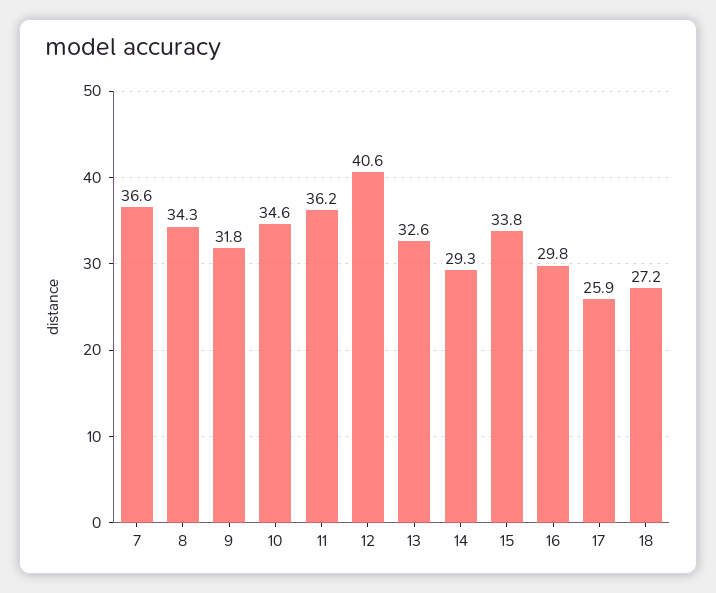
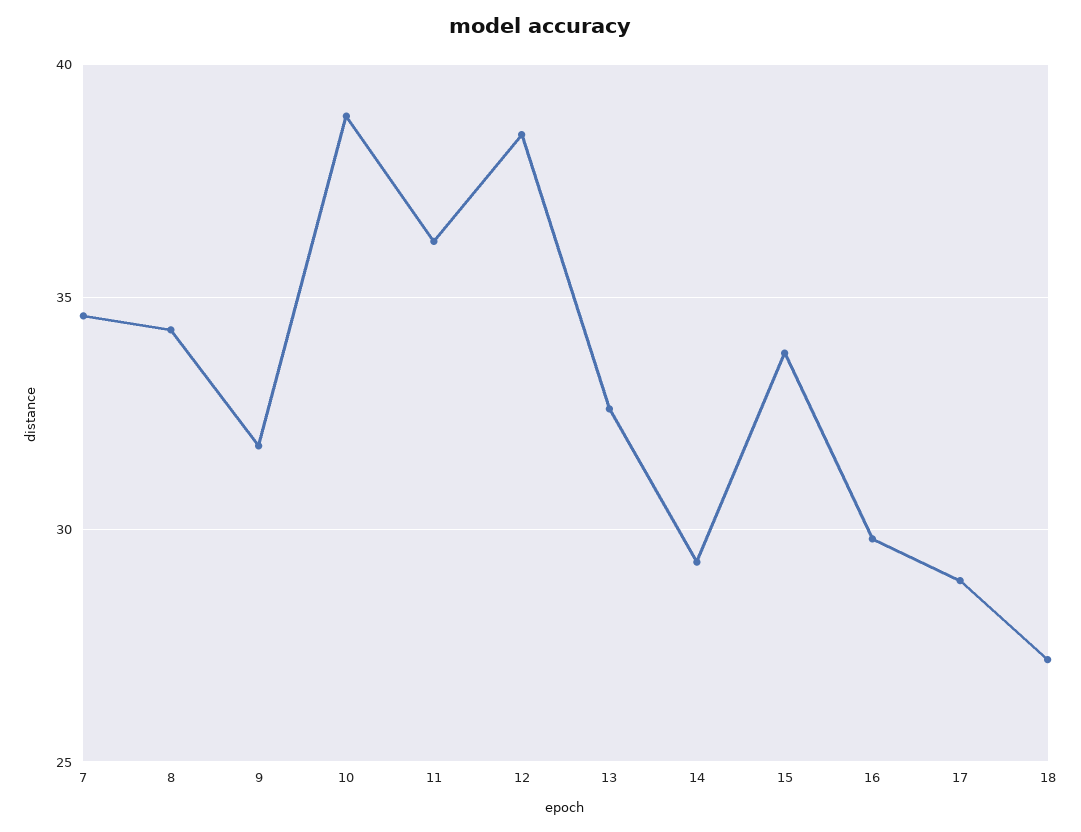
7: 36.6 -> 34.5
10: 34.6 -> 39
12: 40.6 -> 38.5
17: 25.9 -> 29

